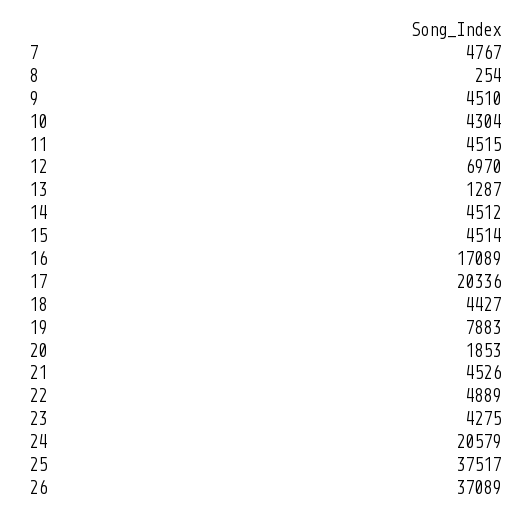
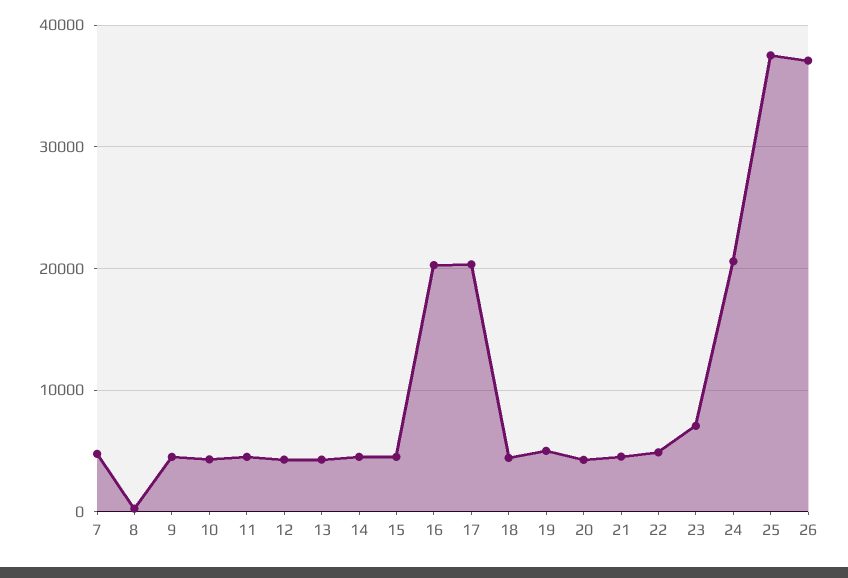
12: 6970 -> 4000
13: 1287 -> 4000
16: 17089 -> 20000
19: 7883 -> 5000
20: 1853 -> 4000
23: 4275 -> 7000

